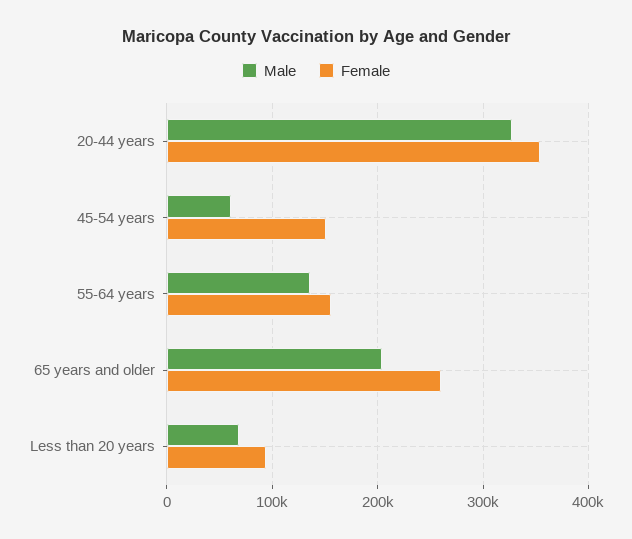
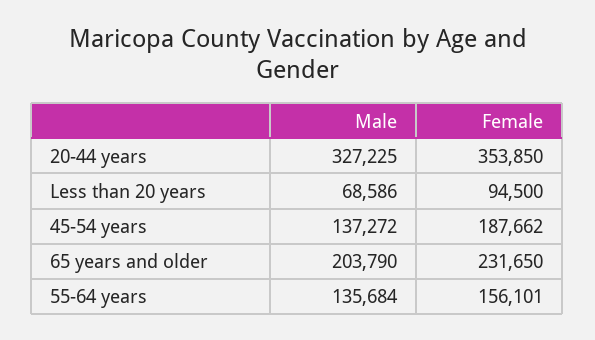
Male, 45-54 years: 60000 -> 137272
Female, 45-54 years: 150000 -> 187662
Female, 65 years and older: 260000 -> 231650

